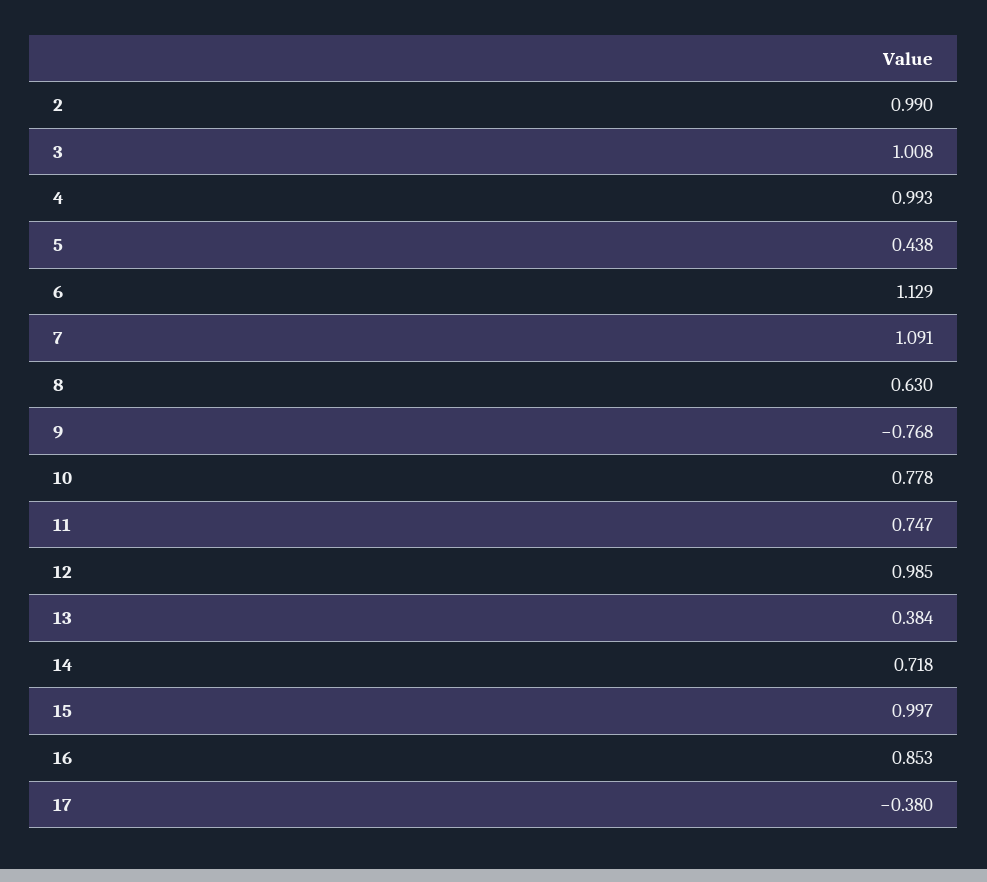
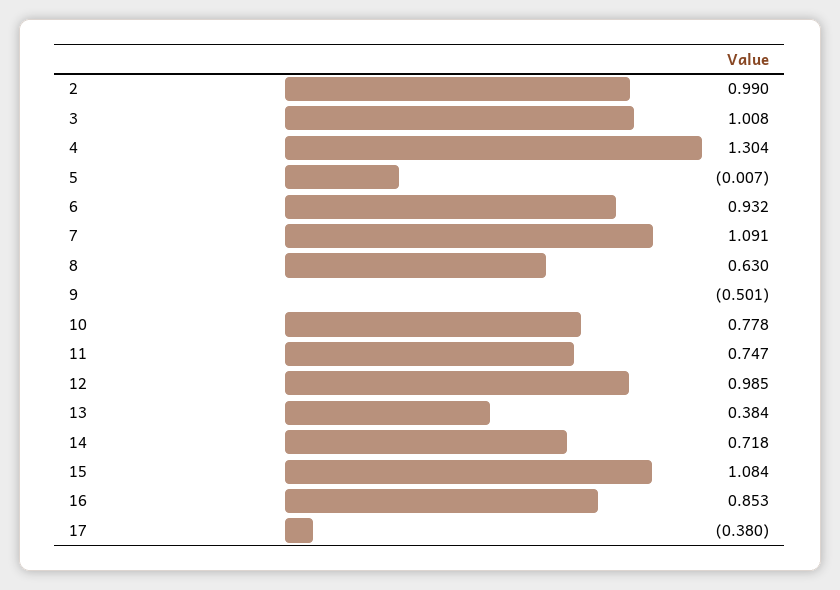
4: 0.993 -> 1.304
5: 0.438 -> -0.007
6: 1.129 -> 0.932
9: -0.768 -> -0.501
15: 0.997 -> 1.084

